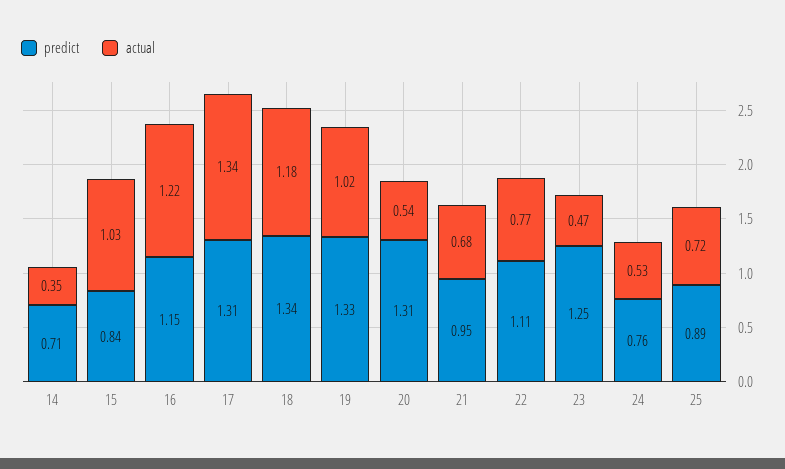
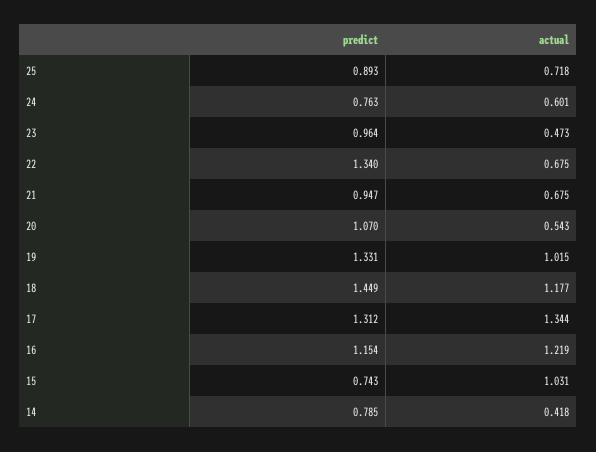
predict, 14: 0.71 -> 0.785
actual, 14: 0.35 -> 0.418
predict, 15: 0.84 -> 0.743
predict, 18: 1.34 -> 1.449
predict, 20: 1.31 -> 1.07
predict, 22: 1.11 -> 1.34
actual, 22: 0.77 -> 0.675
predict, 23: 1.25 -> 0.964
actual, 24: 0.53 -> 0.601

